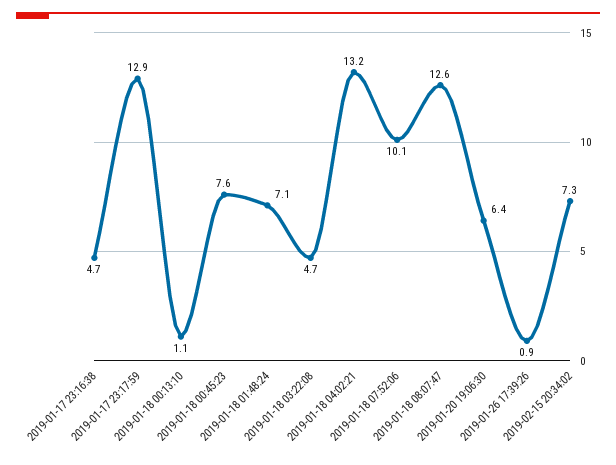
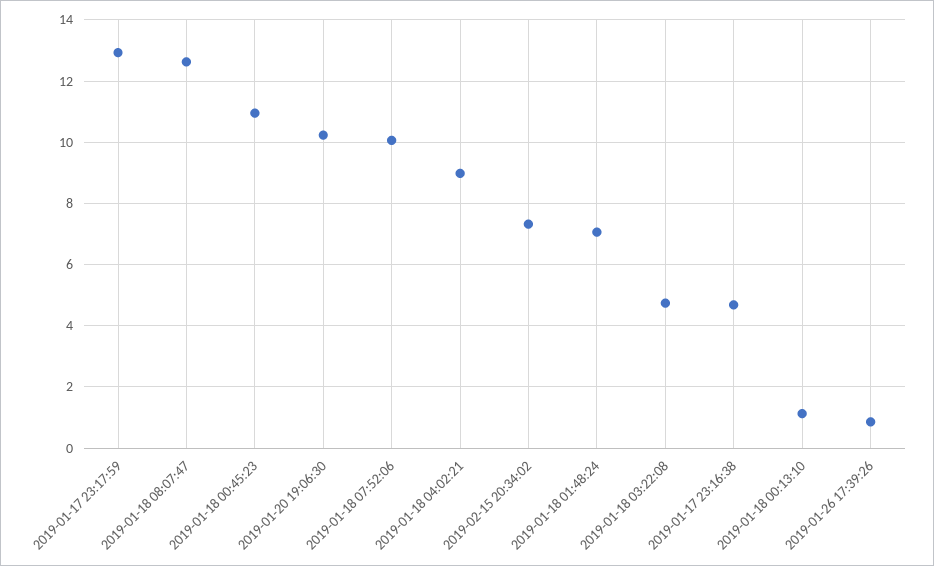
2019-01-18 00:45:23: 7.6 -> 11
2019-01-18 04:02:21: 13.2 -> 9
2019-01-20 19:06:30: 6.4 -> 10.2

